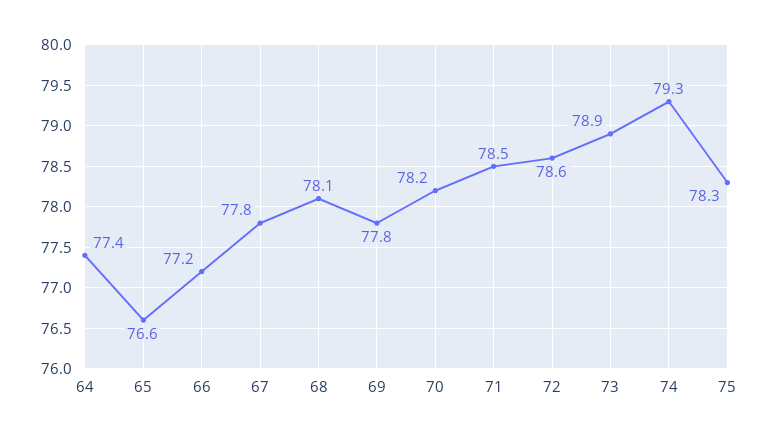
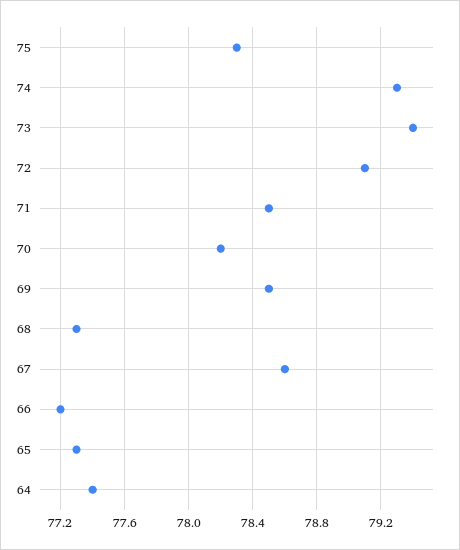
65: 76.6 -> 77.3
67: 77.8 -> 78.6
68: 78.1 -> 77.3
69: 77.8 -> 78.5
72: 78.6 -> 79.1
73: 78.9 -> 79.4

